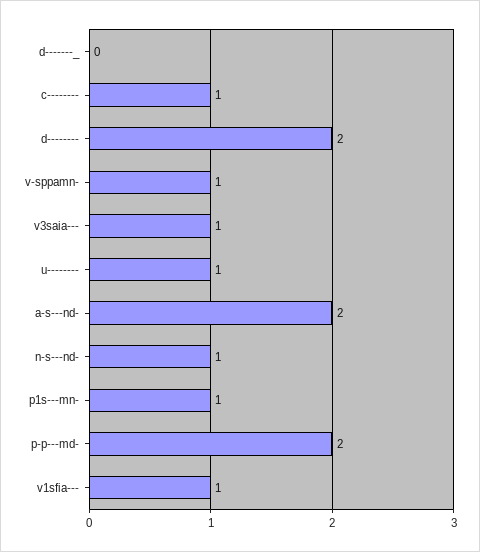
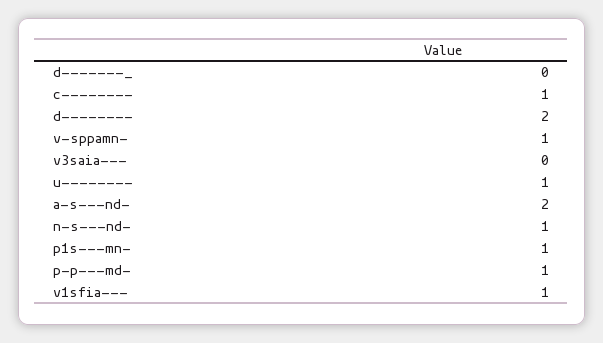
v3saia---: 1 -> 0
p-p---md-: 2 -> 1

